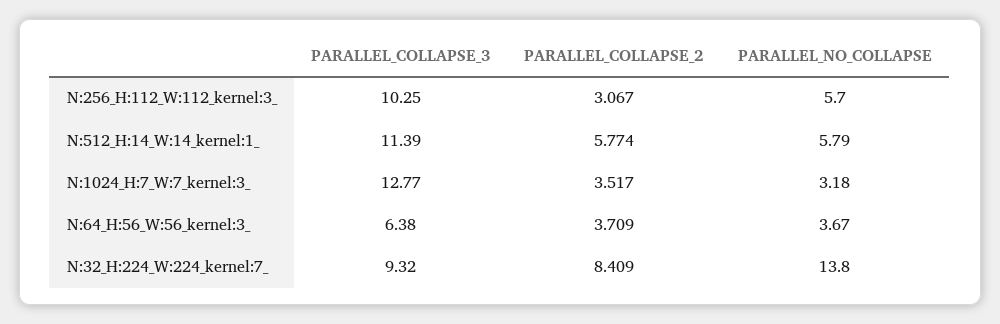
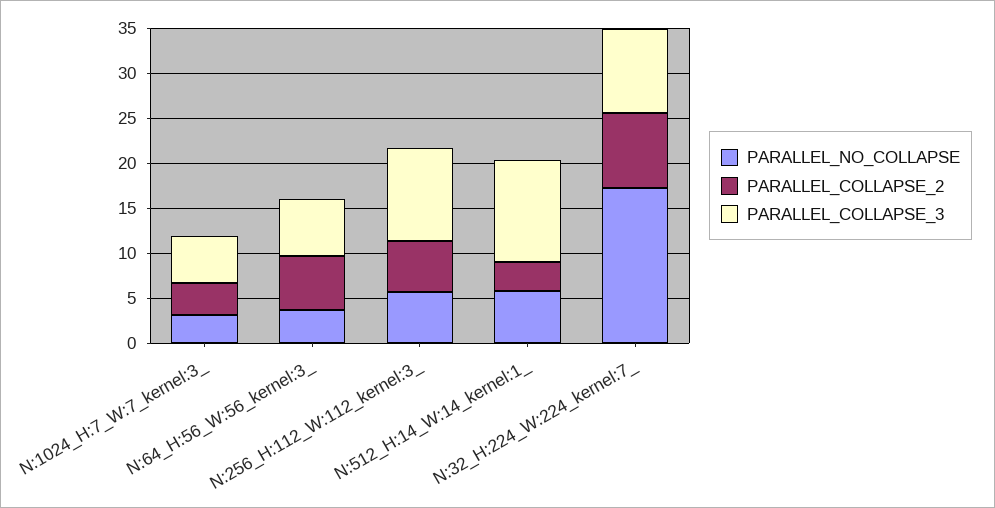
PARALLEL_COLLAPSE_2, N:256_H:112_W:112_kernel:3_: 3.067 -> 6
PARALLEL_COLLAPSE_2, N:512_H:14_W:14_kernel:1_: 5.774 -> 3
PARALLEL_COLLAPSE_3, N:1024_H:7_W:7_kernel:3_: 12.77 -> 5
PARALLEL_COLLAPSE_2, N:64_H:56_W:56_kernel:3_: 3.709 -> 6
PARALLEL_NO_COLLAPSE, N:32_H:224_W:224_kernel:7_: 13.8 -> 17

